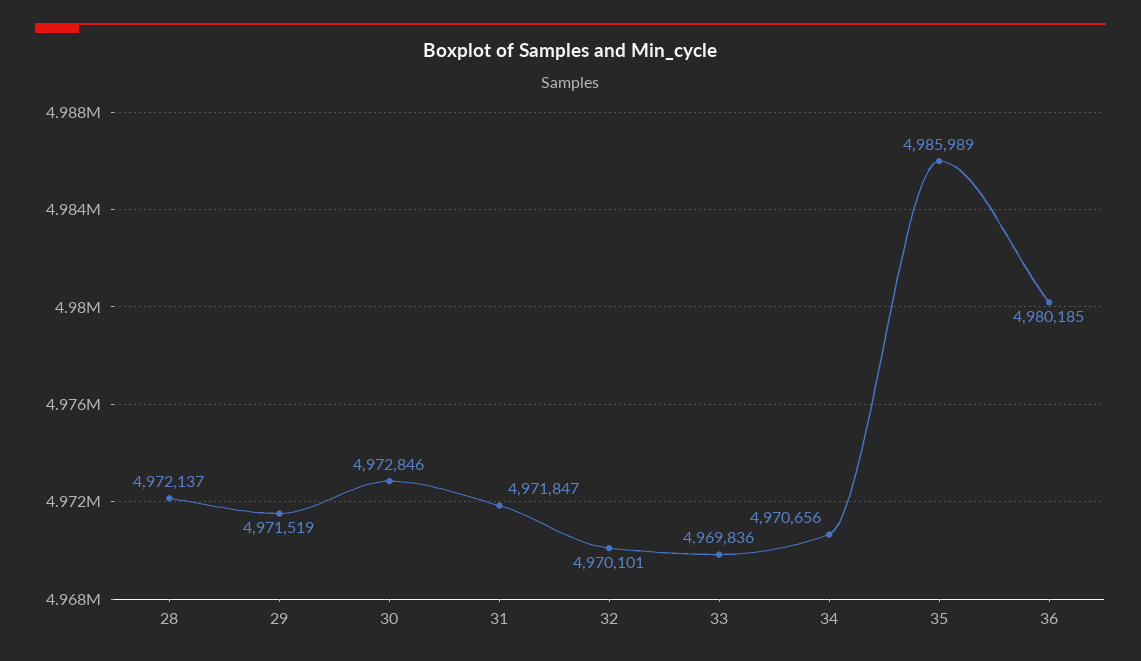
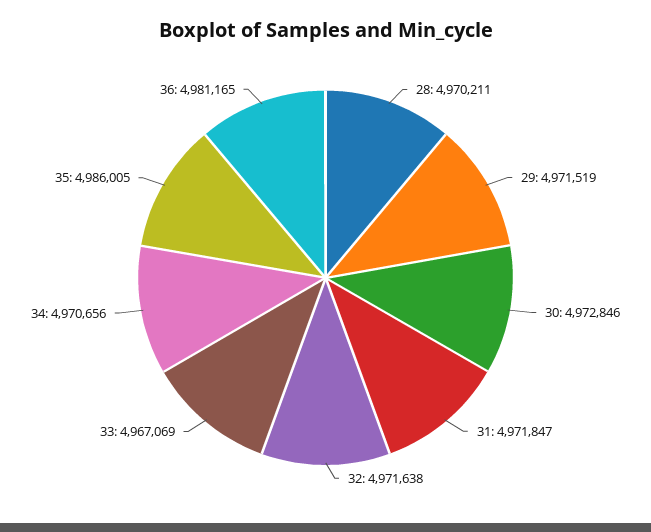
28: 4972137 -> 4970211
32: 4970101 -> 4971638
33: 4969836 -> 4967069
35: 4985989 -> 4986005
36: 4980185 -> 4981165

